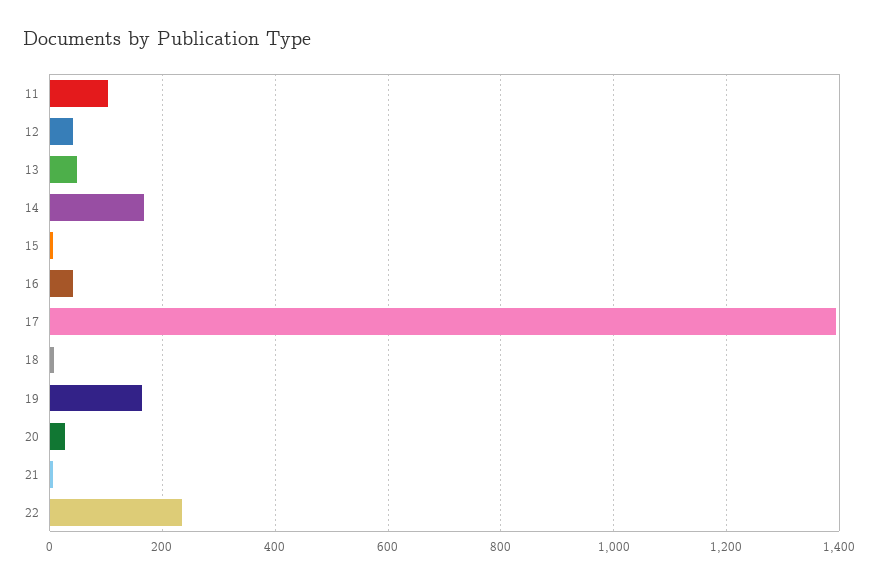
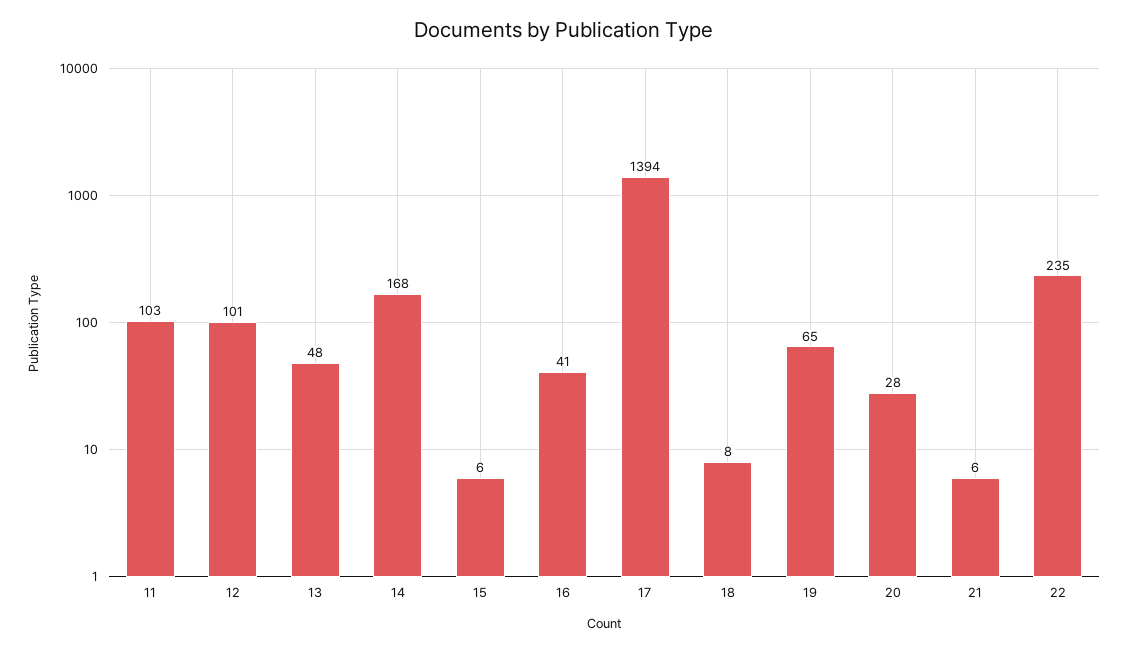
12: 40 -> 101
19: 160 -> 65

